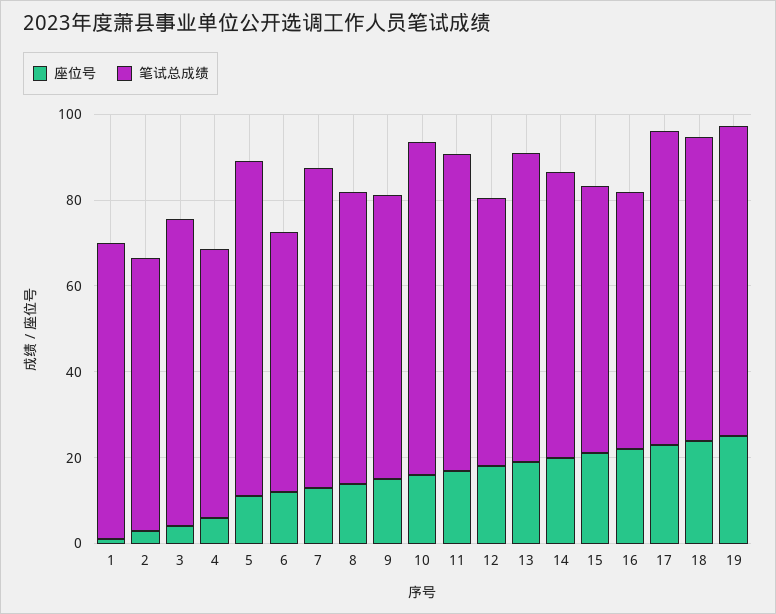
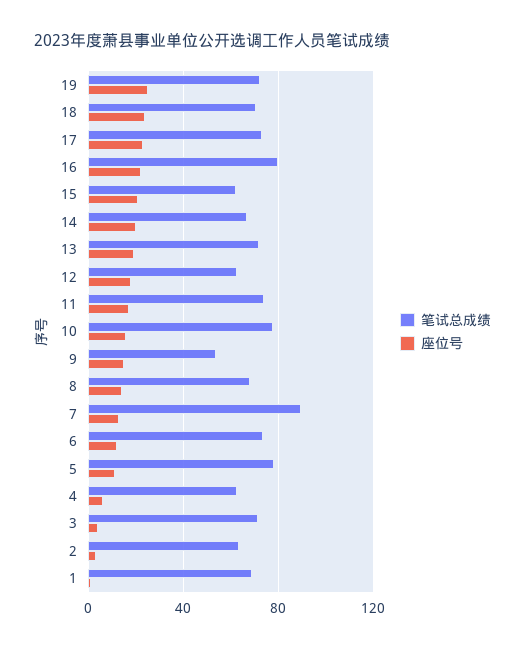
笔试总成绩, 6: 60 -> 75
笔试总成绩, 7: 75 -> 90
笔试总成绩, 9: 65 -> 55
笔试总成绩, 16: 60 -> 80

